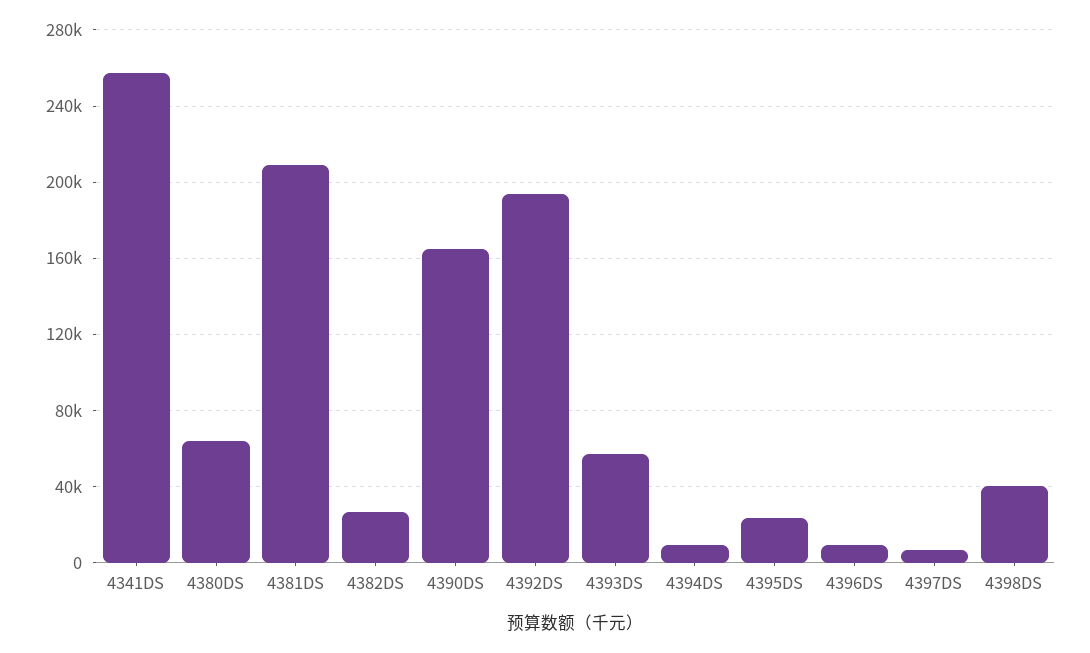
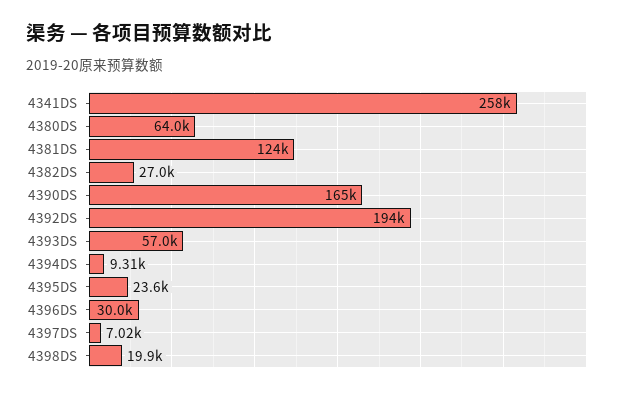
4381DS: 210000 -> 124000
4396DS: 10000 -> 30000
4398DS: 40000 -> 19900

